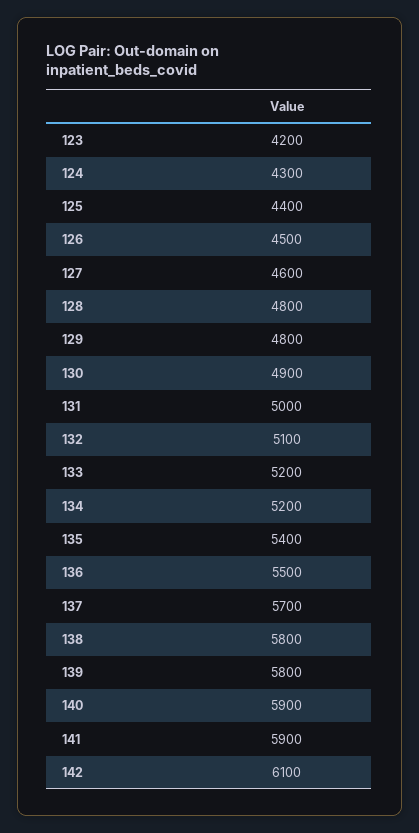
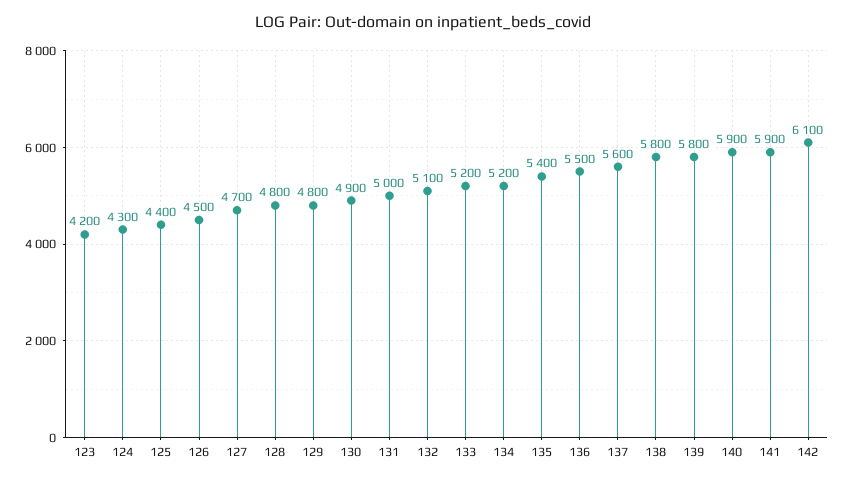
127: 4600 -> 4700
137: 5700 -> 5600

